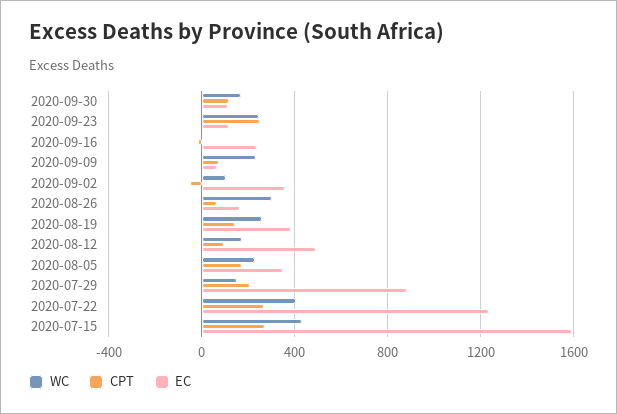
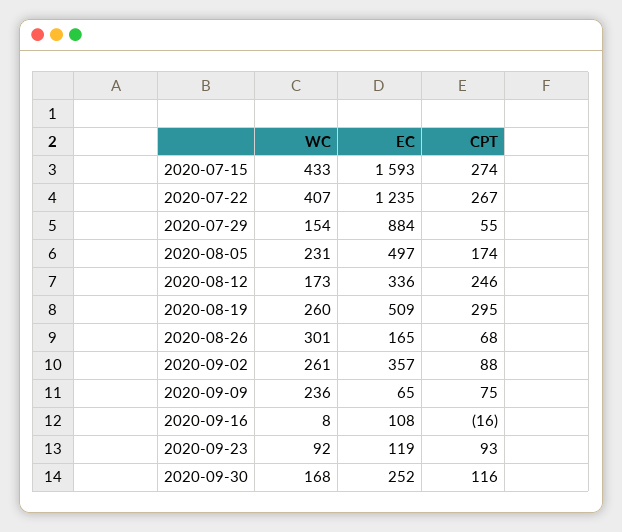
EC, 2020-09-30: 100 -> 252
WC, 2020-09-23: 250 -> 92
CPT, 2020-09-23: 250 -> 93
EC, 2020-09-16: 250 -> 108
WC, 2020-09-02: 100 -> 261
CPT, 2020-09-02: -50 -> 88
CPT, 2020-08-19: 150 -> 295
EC, 2020-08-19: 400 -> 509
CPT, 2020-08-12: 100 -> 246
EC, 2020-08-12: 500 -> 336
EC, 2020-08-05: 350 -> 497
CPT, 2020-07-29: 200 -> 55

